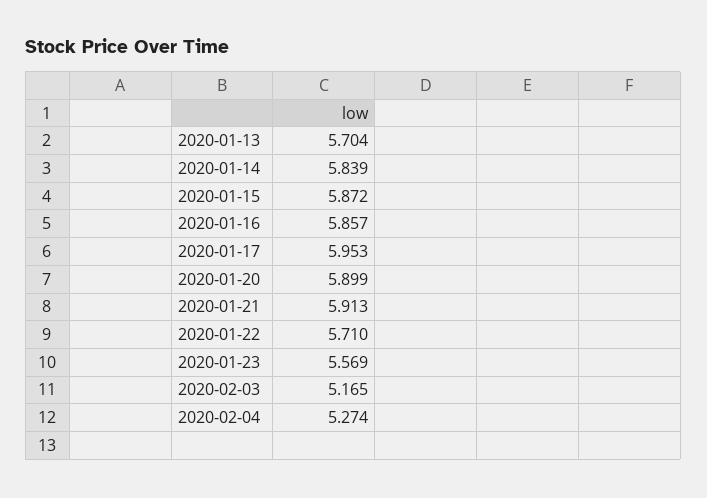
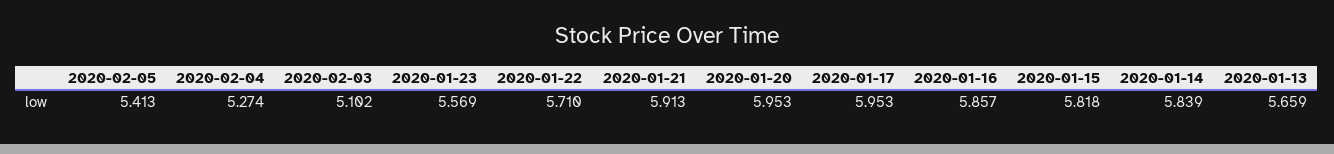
2020-01-13: 5.704 -> 5.659
2020-01-15: 5.872 -> 5.818
2020-01-20: 5.899 -> 5.953
2020-02-03: 5.165 -> 5.102
2020-02-05: none -> 5.413

